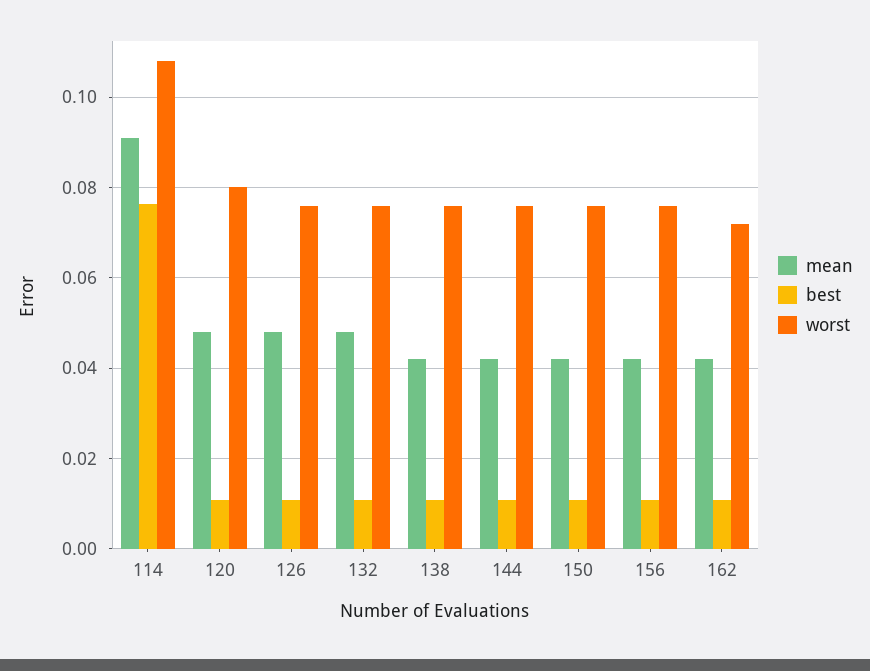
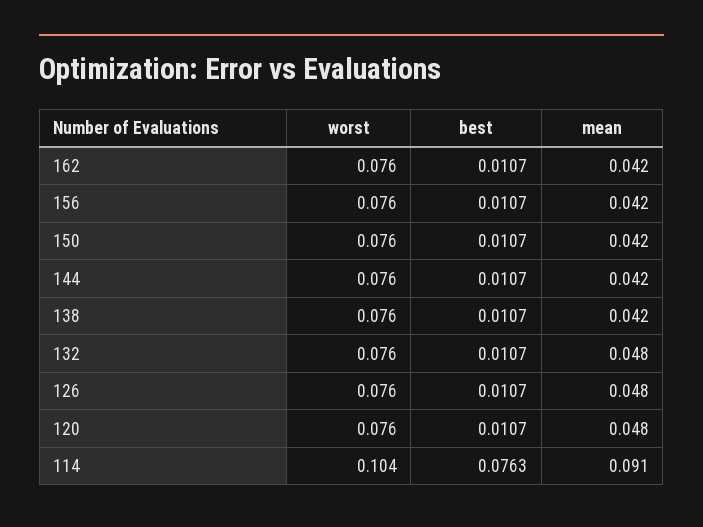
worst, 114: 0.108 -> 0.104
worst, 120: 0.08 -> 0.076
worst, 162: 0.072 -> 0.076

